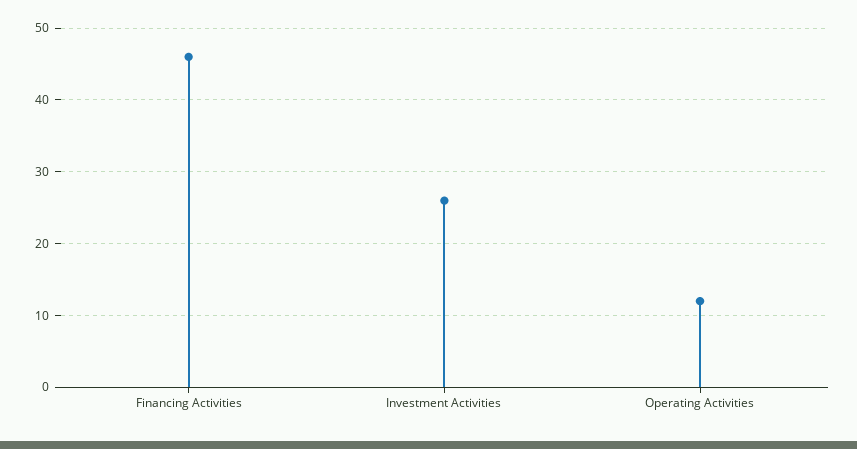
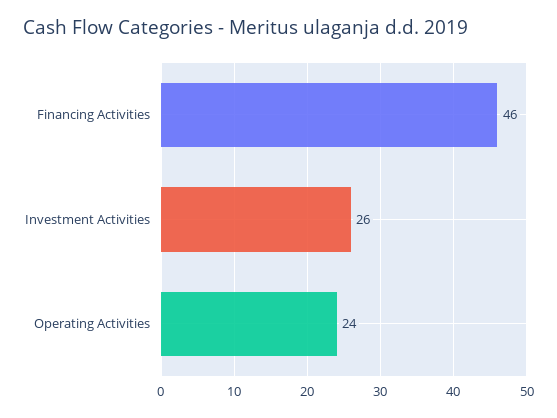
Operating Activities: 12 -> 24

